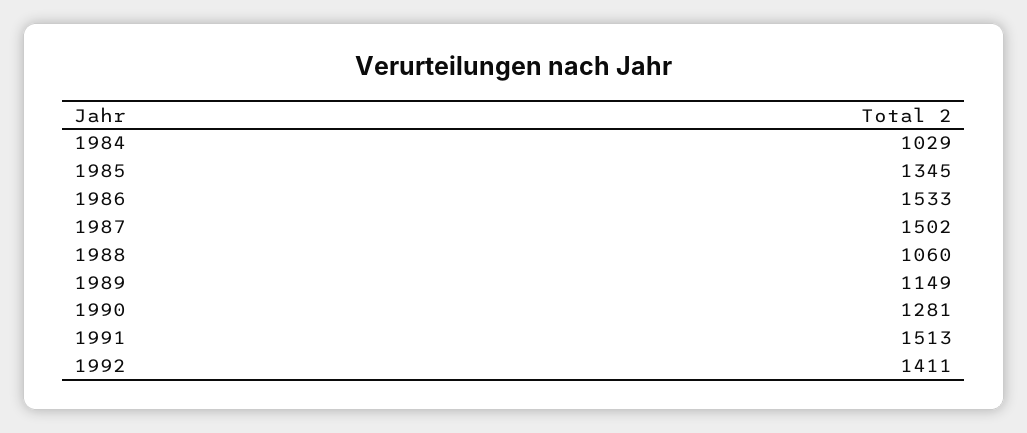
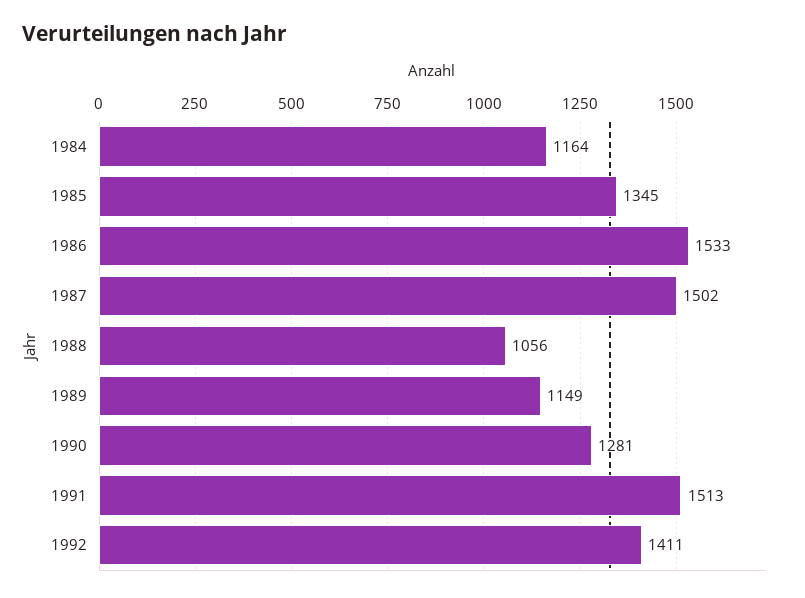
1984: 1029 -> 1164
1988: 1060 -> 1056

